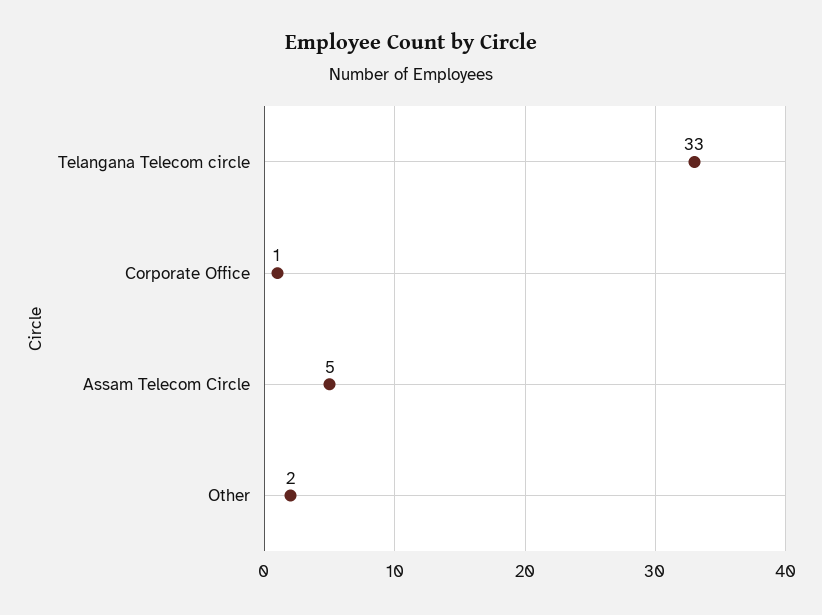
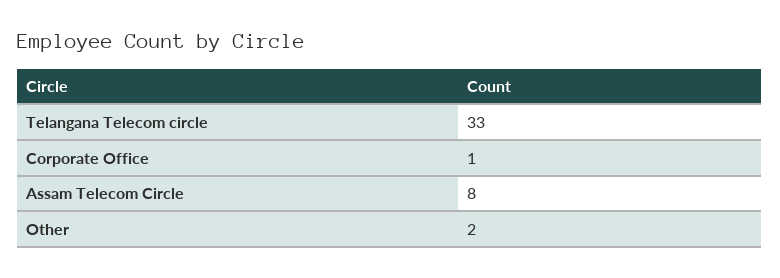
Assam Telecom Circle: 5 -> 8

